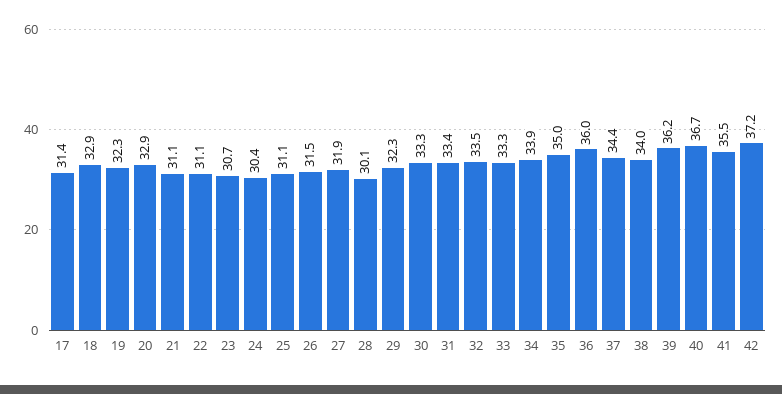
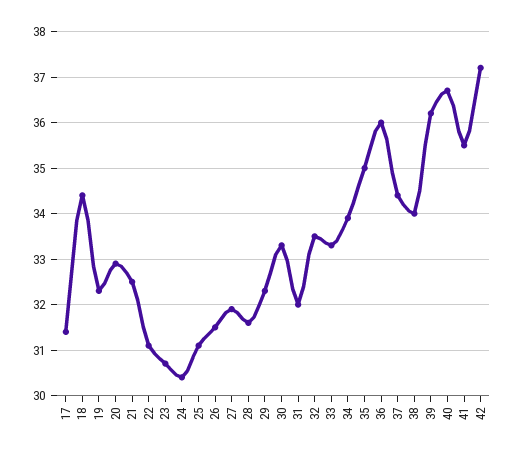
18: 32.9 -> 34.5
21: 31.1 -> 32.5
28: 30.1 -> 31.5
31: 33.4 -> 32

